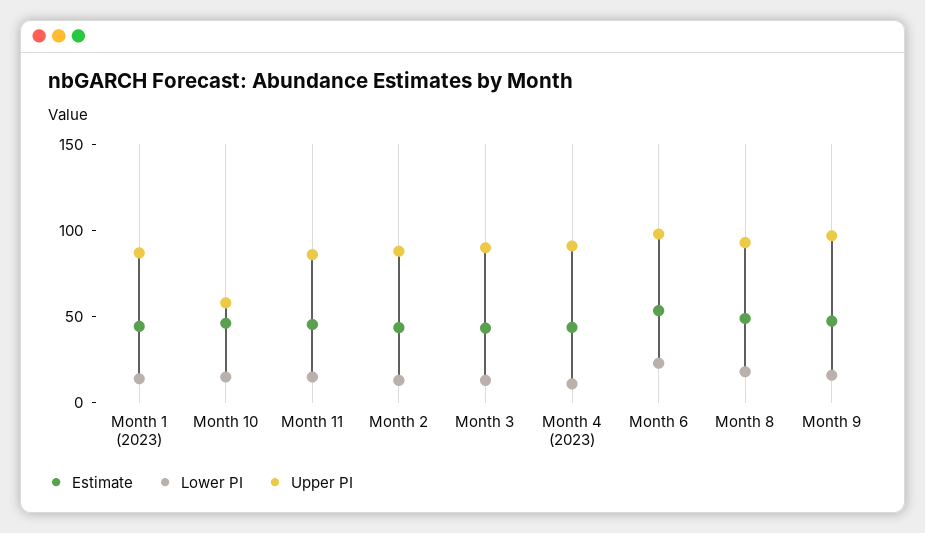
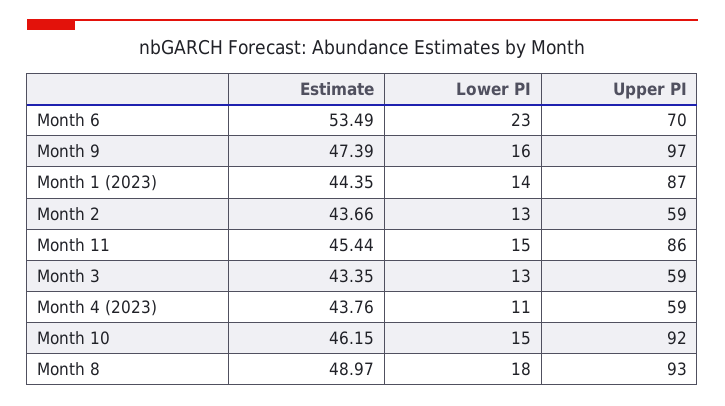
Upper PI, Month 10: 60 -> 92
Upper PI, Month 2: 90 -> 59
Upper PI, Month 3: 90 -> 59
Upper PI, Month 4 (2023): 90 -> 59
Upper PI, Month 6: 100 -> 70

